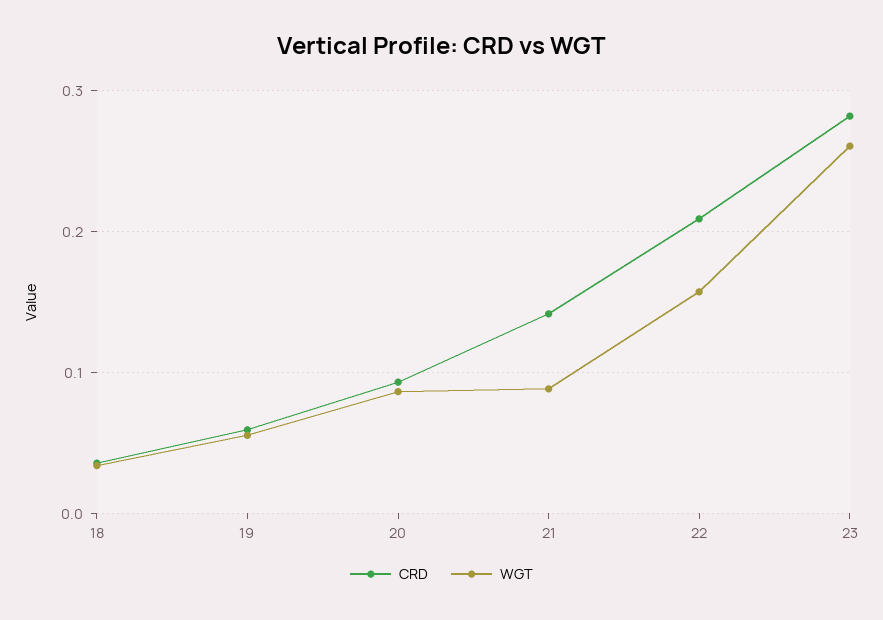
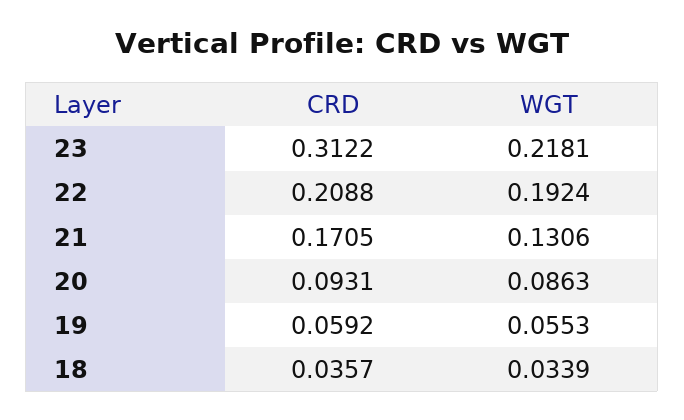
CRD, 21: 0.14 -> 0.1705
WGT, 21: 0.09 -> 0.1306
WGT, 22: 0.16 -> 0.1924
CRD, 23: 0.28 -> 0.3122
WGT, 23: 0.26 -> 0.2181

